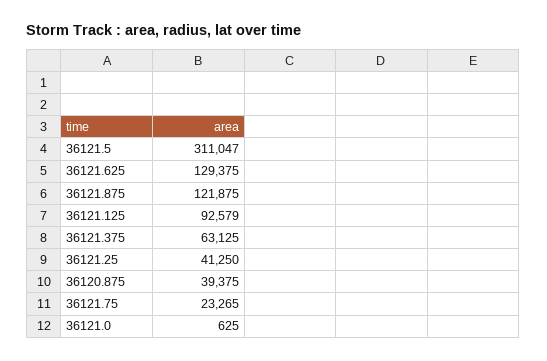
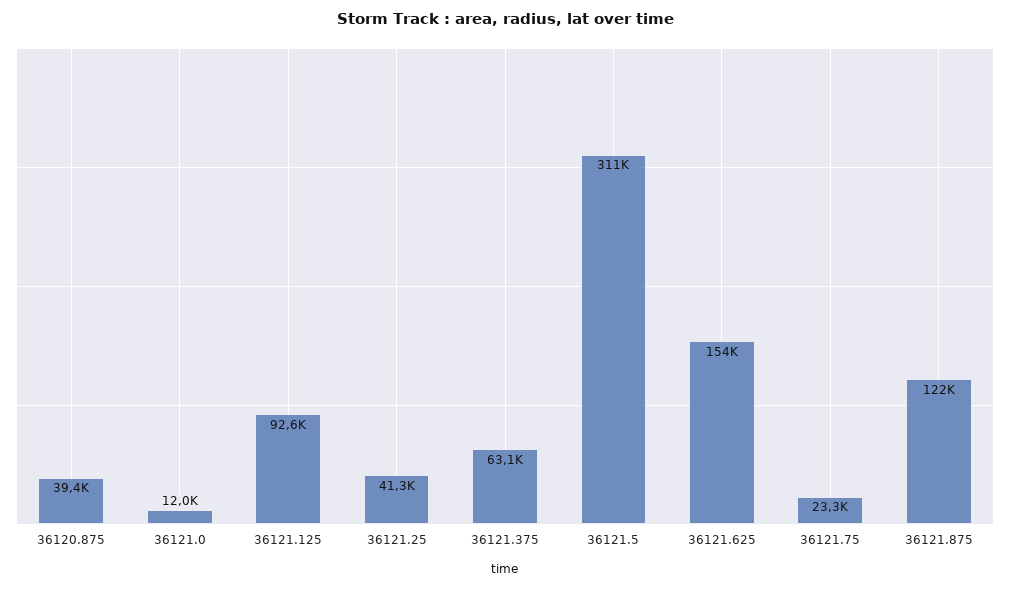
36121.625: 129375 -> 154000
36121.0: 625 -> 12000

